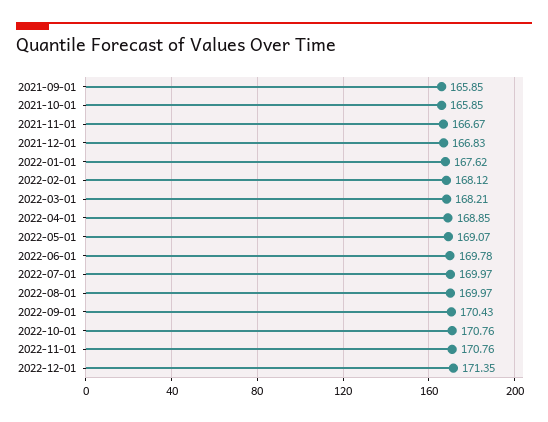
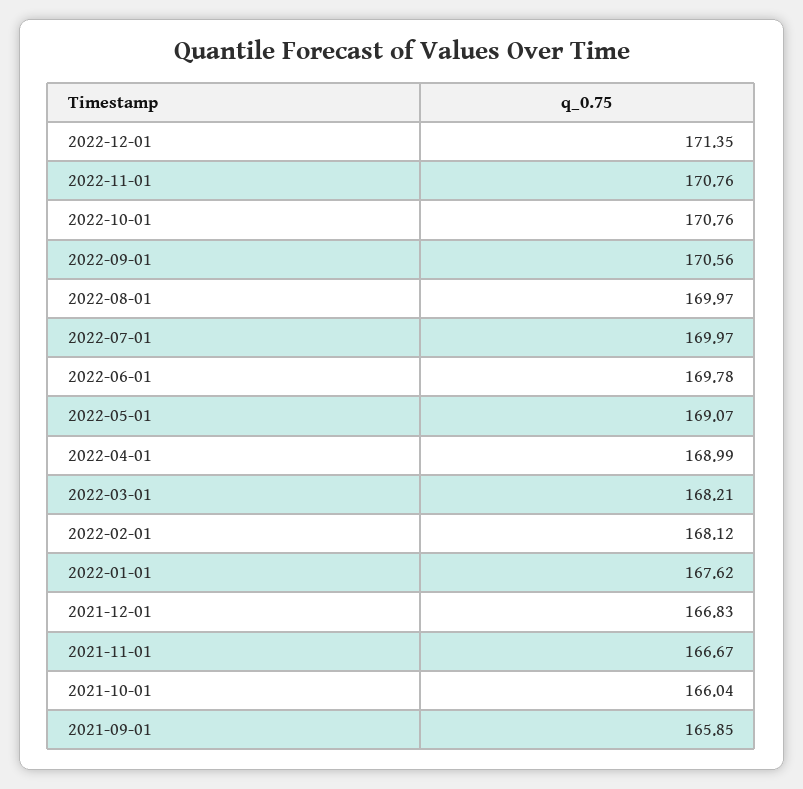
2021-10-01: 165.85 -> 166.04
2022-04-01: 168.85 -> 168.99
2022-09-01: 170.43 -> 170.56

